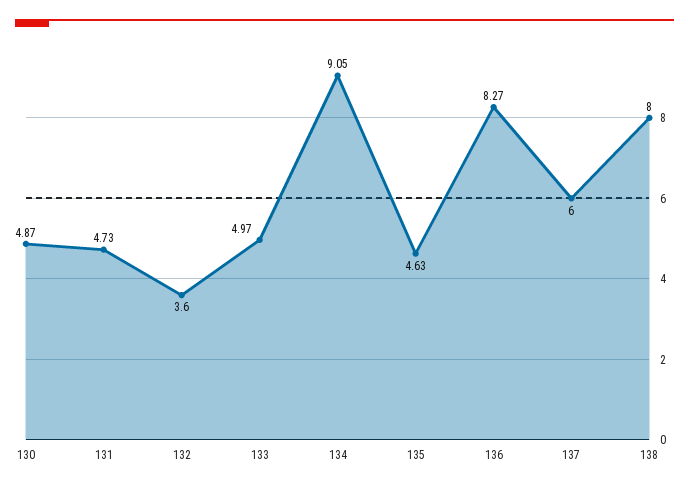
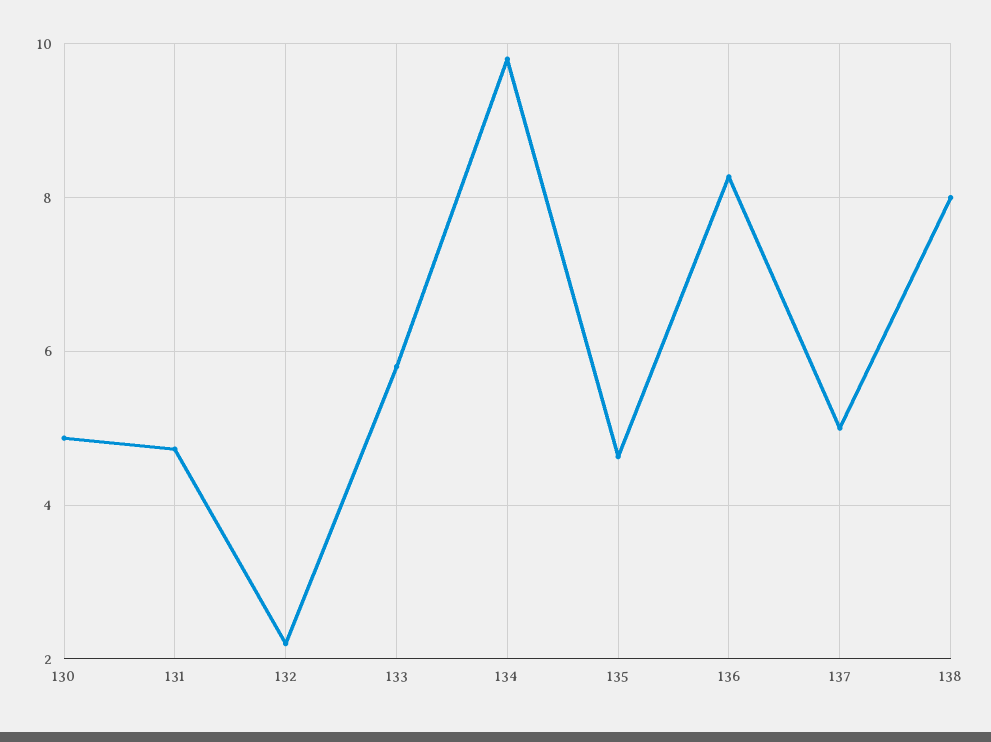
132: 3.6 -> 2.2
133: 4.97 -> 5.8
134: 9.05 -> 9.8
137: 6 -> 5

